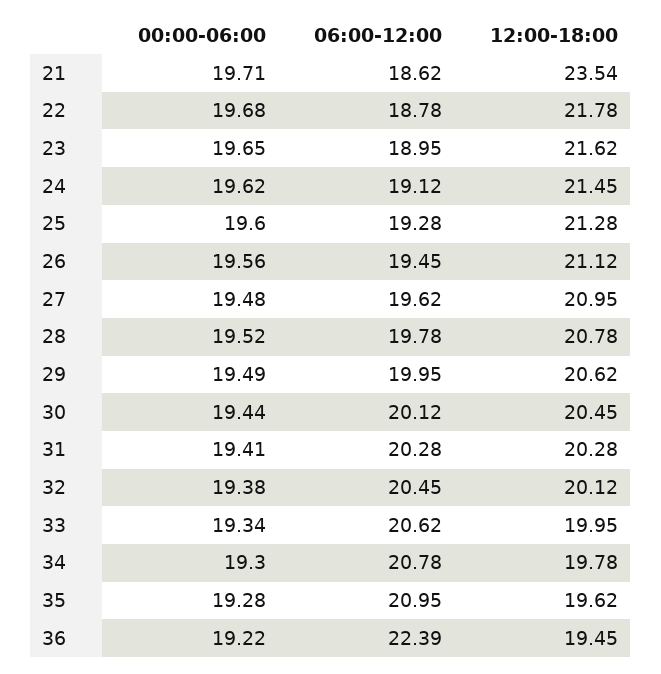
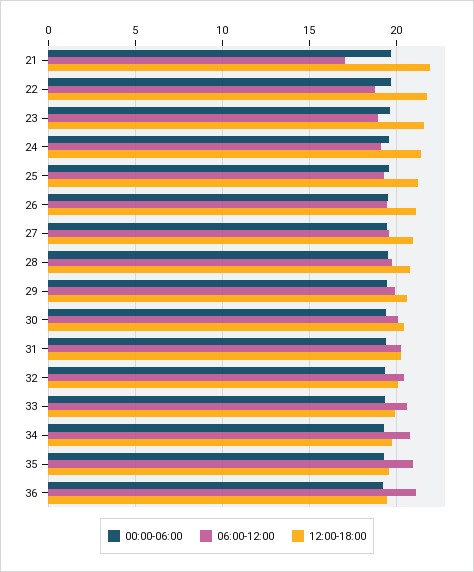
06:00-12:00, 21: 18.62 -> 17
12:00-18:00, 21: 23.54 -> 22
06:00-12:00, 36: 22.39 -> 21

